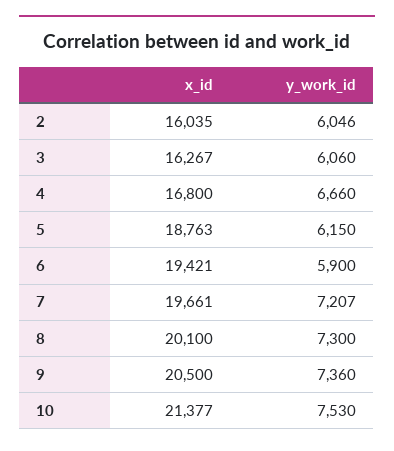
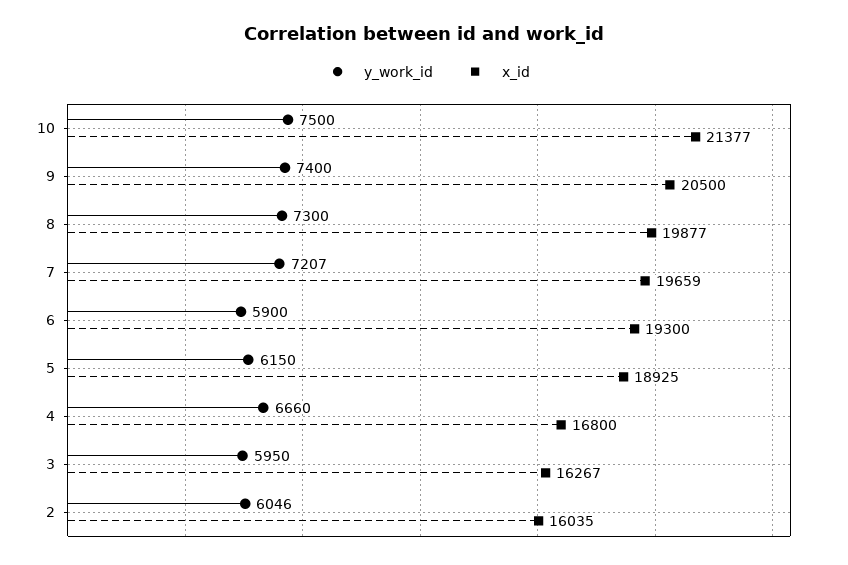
y_work_id, 3: 6060 -> 5950
x_id, 5: 18763 -> 18925
x_id, 6: 19421 -> 19300
x_id, 7: 19661 -> 19659
x_id, 8: 20100 -> 19877
y_work_id, 9: 7360 -> 7400
y_work_id, 10: 7530 -> 7500

